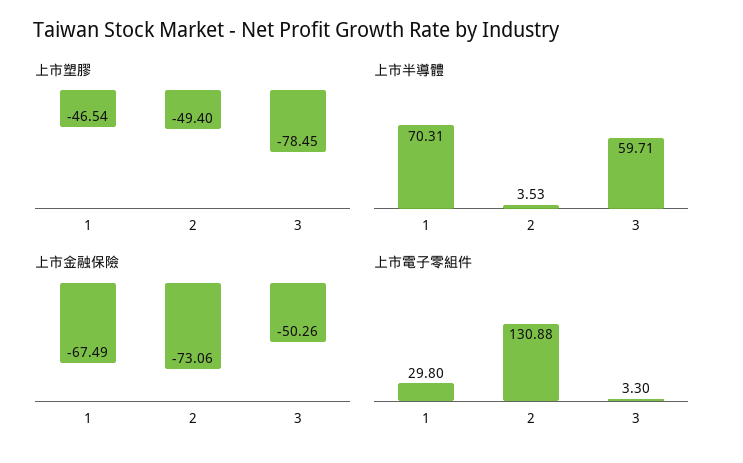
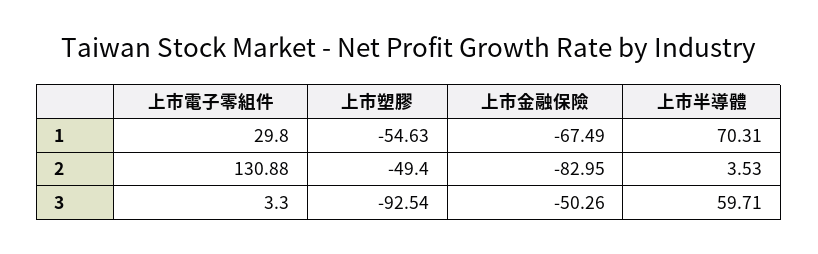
上市塑膠, 1: -46.54 -> -54.63
上市塑膠, 3: -78.45 -> -92.54
上市金融保險, 2: -73.06 -> -82.95

